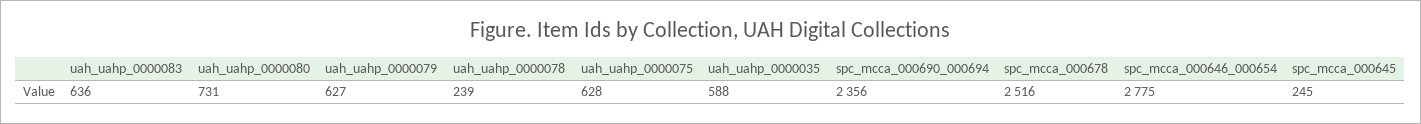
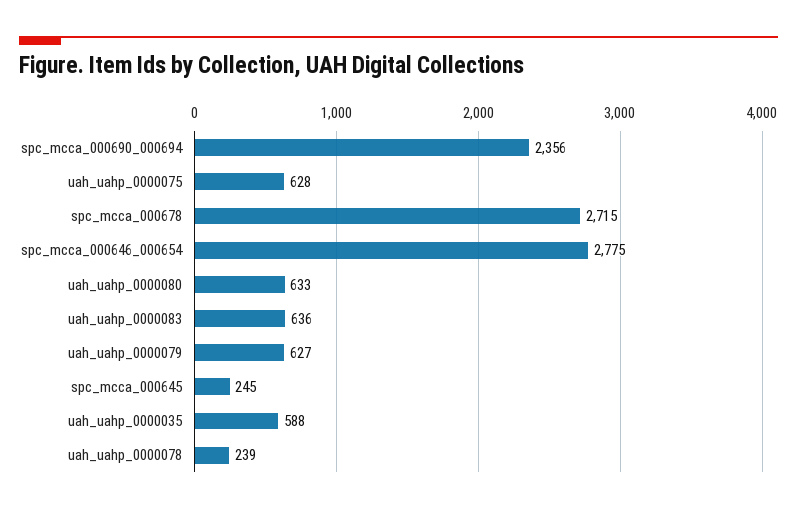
uah_uahp_0000080: 731 -> 633
spc_mcca_000678: 2516 -> 2715

